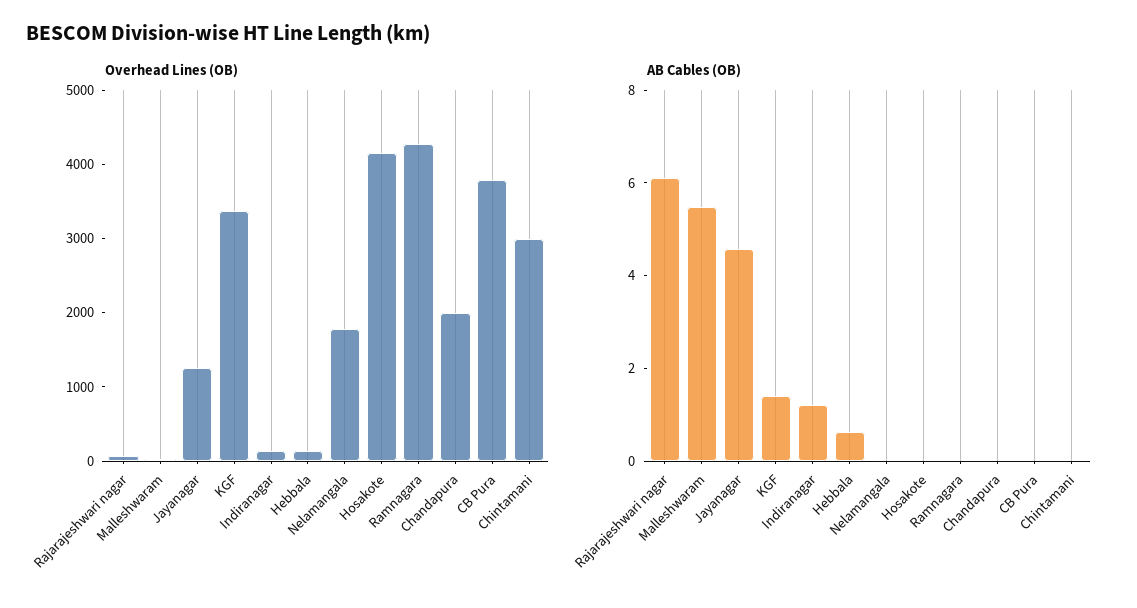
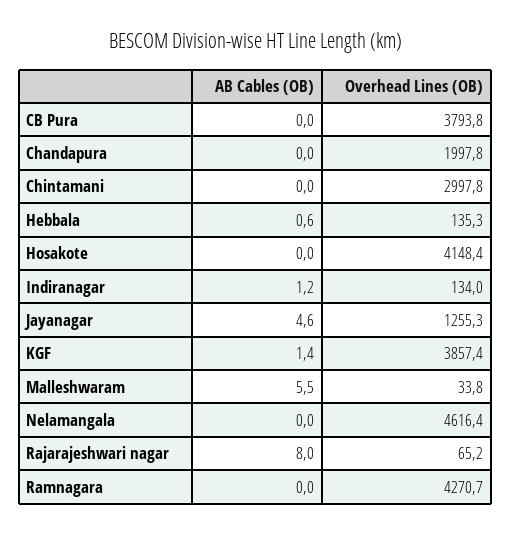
Overhead Lines (OB), KGF: 3400 -> 3857.4
Overhead Lines (OB), Nelamangala: 1800 -> 4616.4
AB Cables (OB), Rajarajeshwari nagar: 6 -> 8

